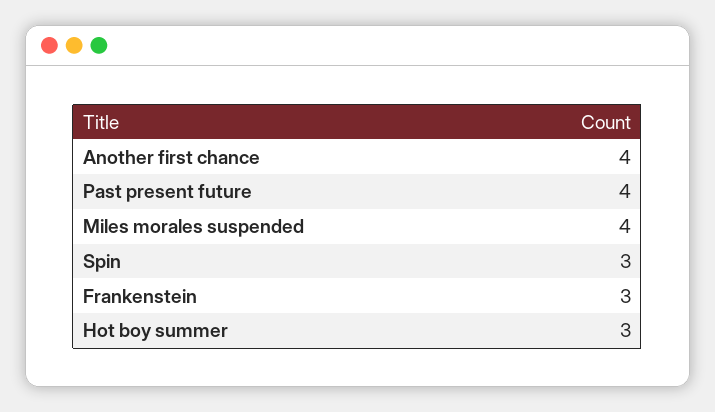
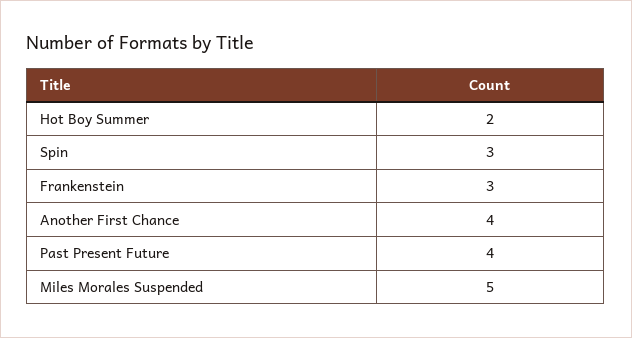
Miles morales suspended: 4 -> 5
Hot boy summer: 3 -> 2

